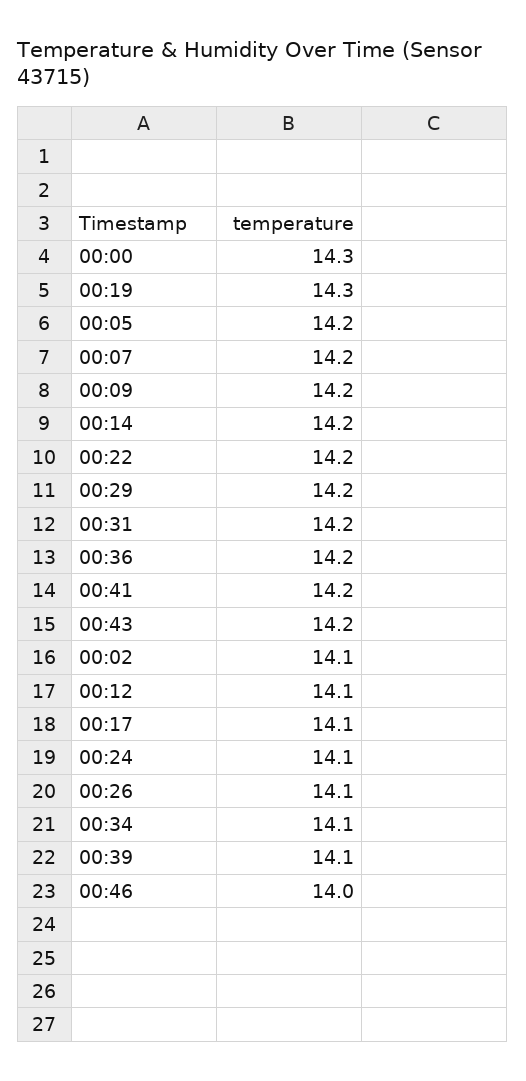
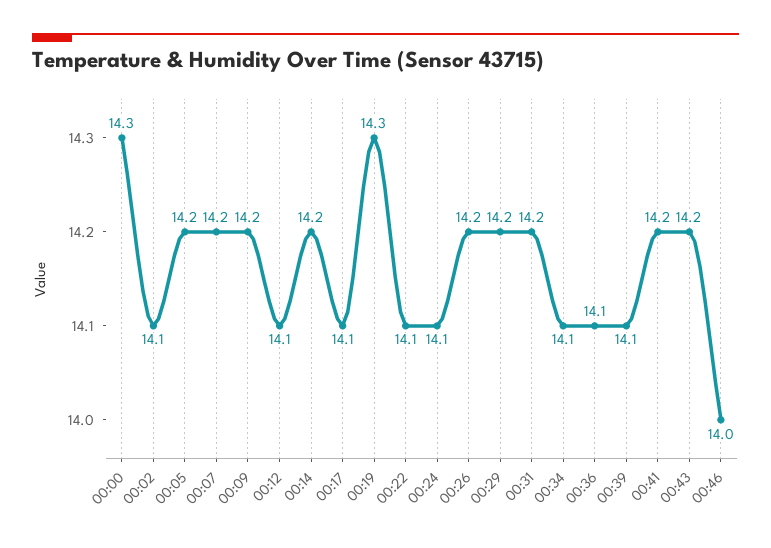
00:22: 14.2 -> 14.1
00:36: 14.2 -> 14.1
00:26: 14.1 -> 14.2

